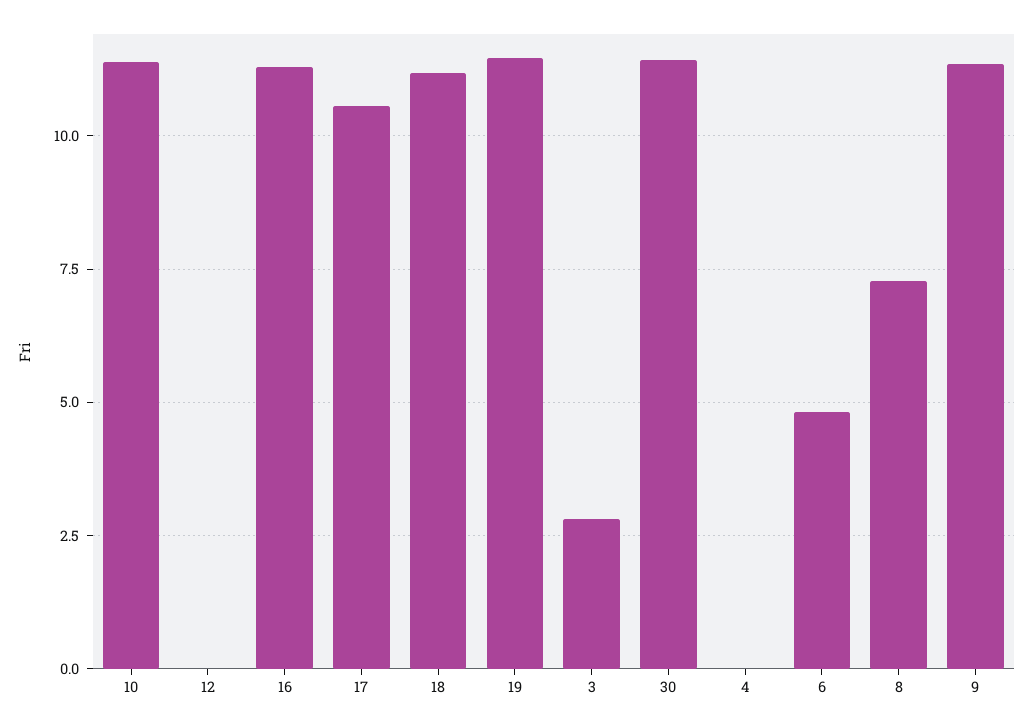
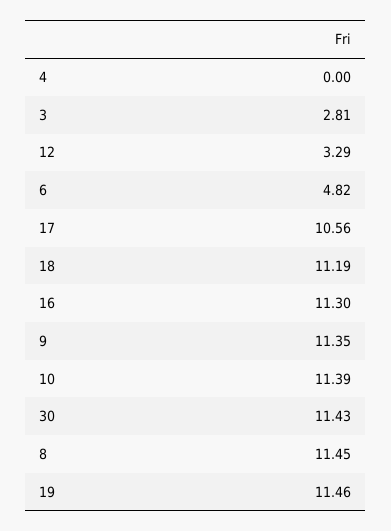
12: 0 -> 3.29
8: 7.25 -> 11.45

